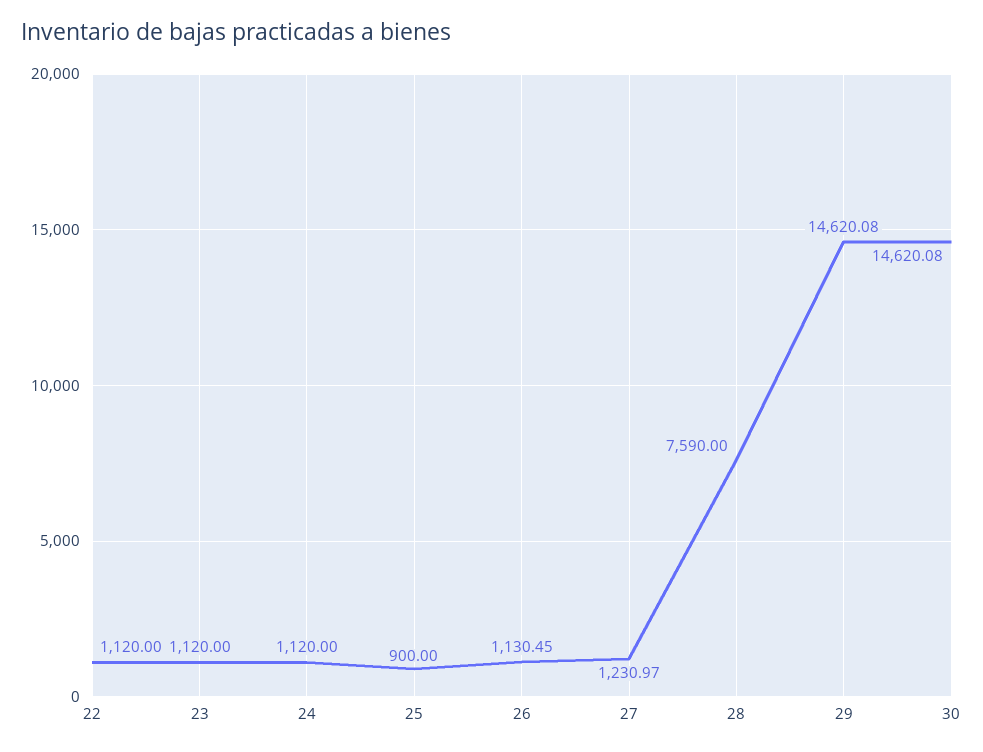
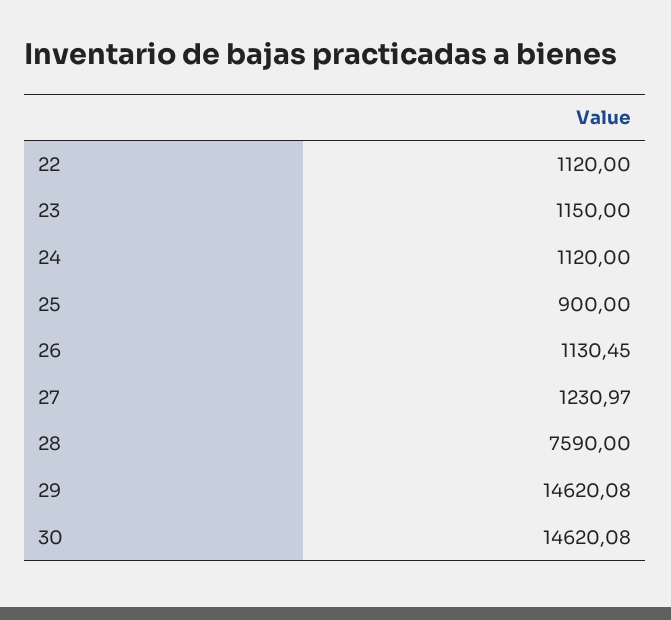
23: 1120 -> 1150

